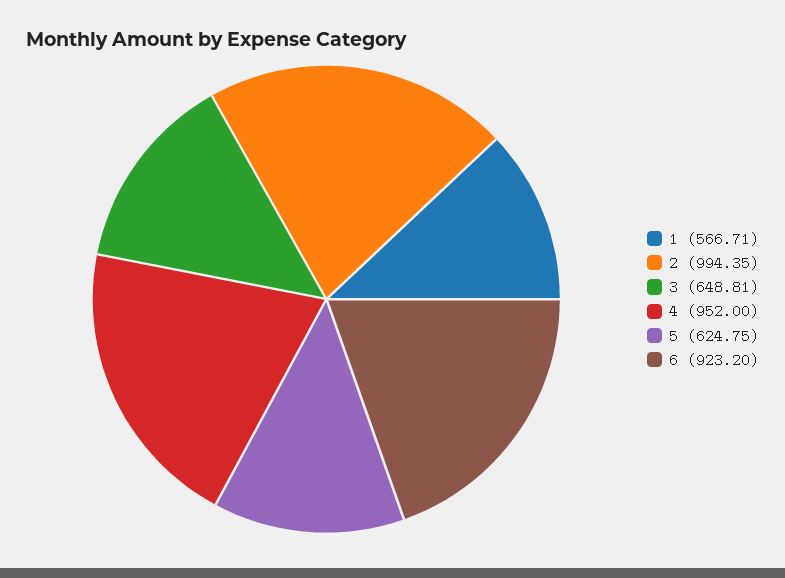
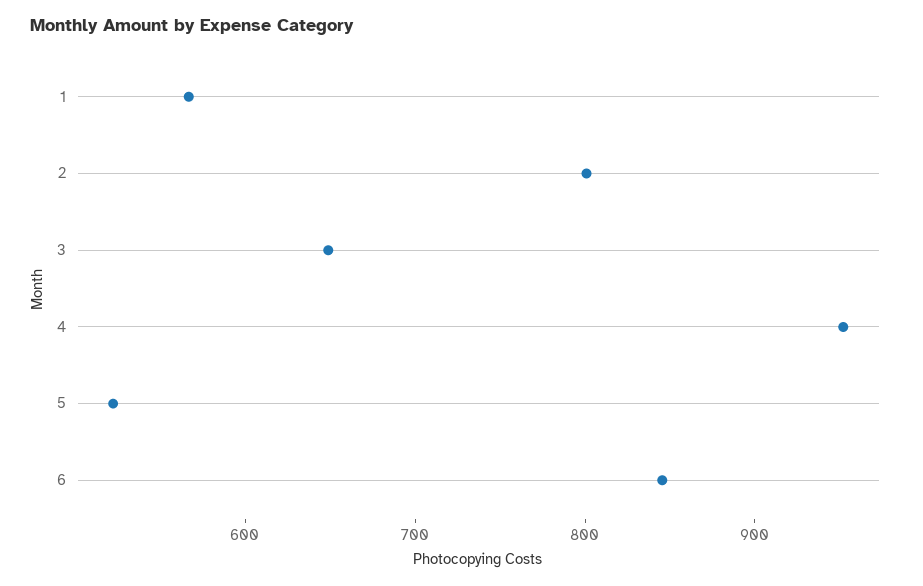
2: 994.35 -> 800
5: 624.75 -> 520
6: 923.2 -> 840

